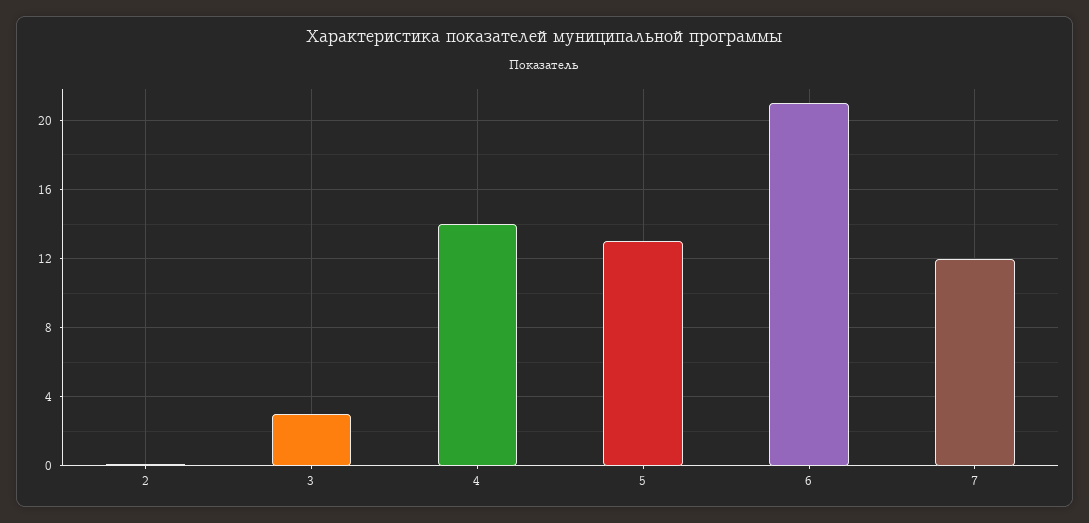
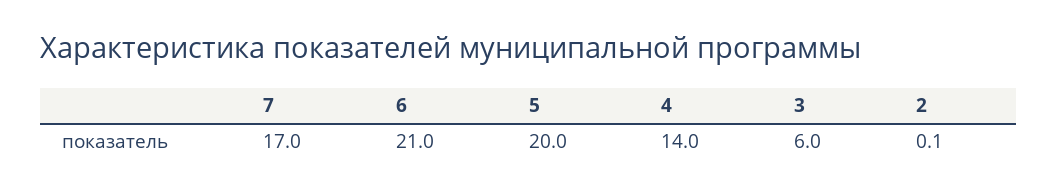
3: 3 -> 6
5: 13 -> 20
7: 12 -> 17

